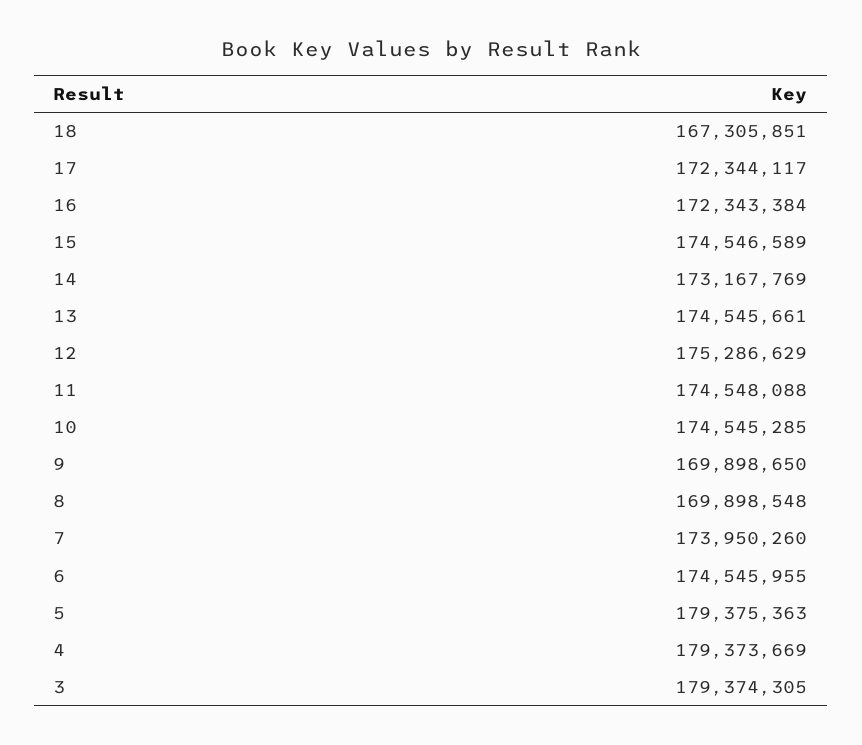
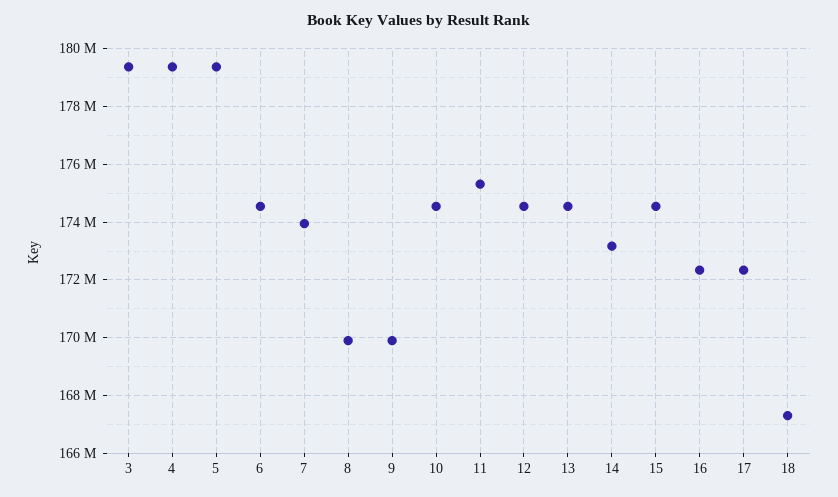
12: 175286629 -> 174500000
11: 174548088 -> 175250000

